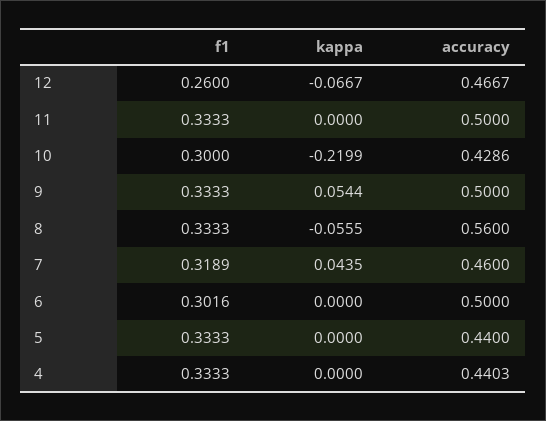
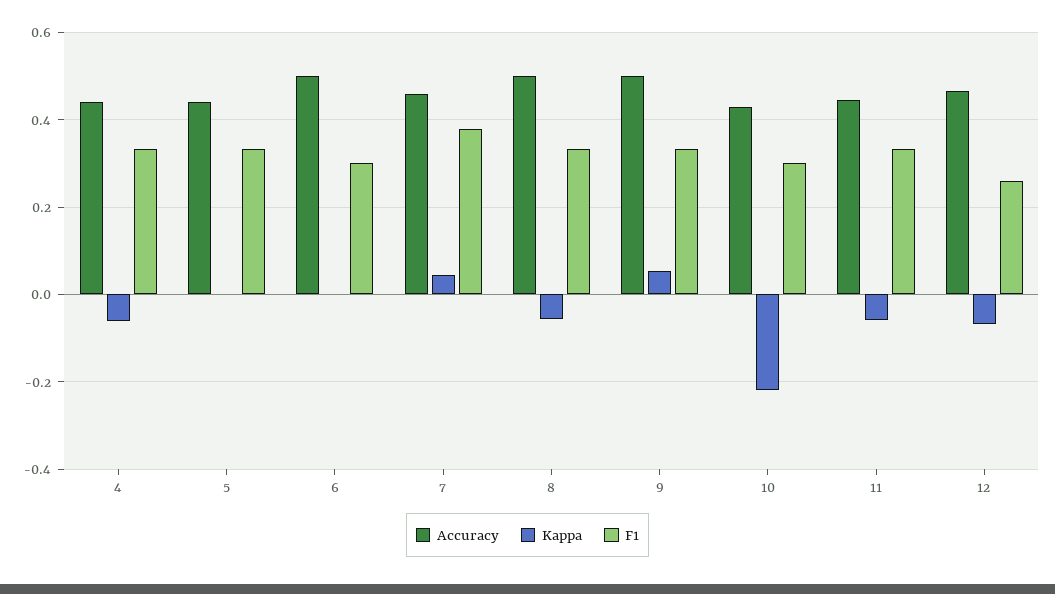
kappa, 11: 0 -> -0.06
accuracy, 11: 0.5 -> 0.44
accuracy, 8: 0.56 -> 0.5
f1, 7: 0.3189 -> 0.38
kappa, 4: 0 -> -0.06

